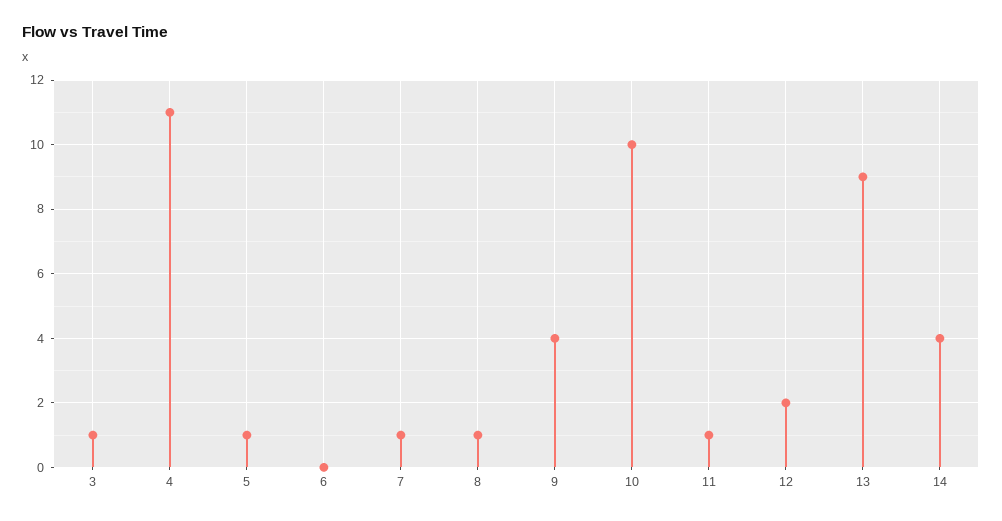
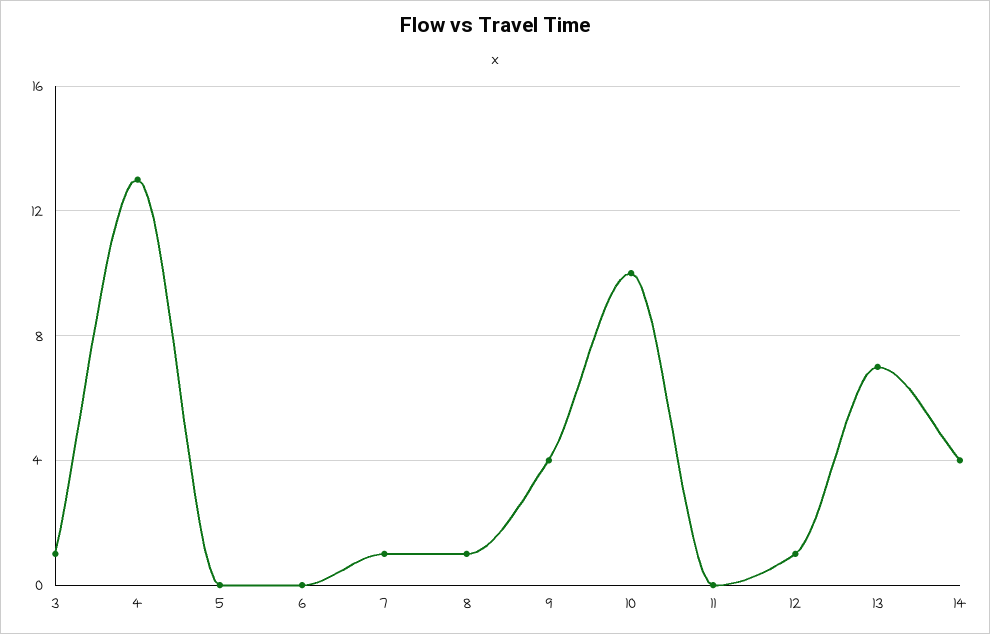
4: 11 -> 13
5: 1 -> 0
11: 1 -> 0
12: 2 -> 1
13: 9 -> 7

